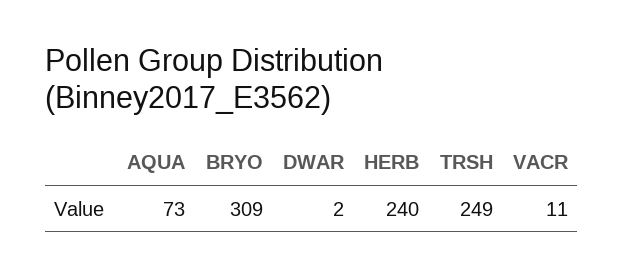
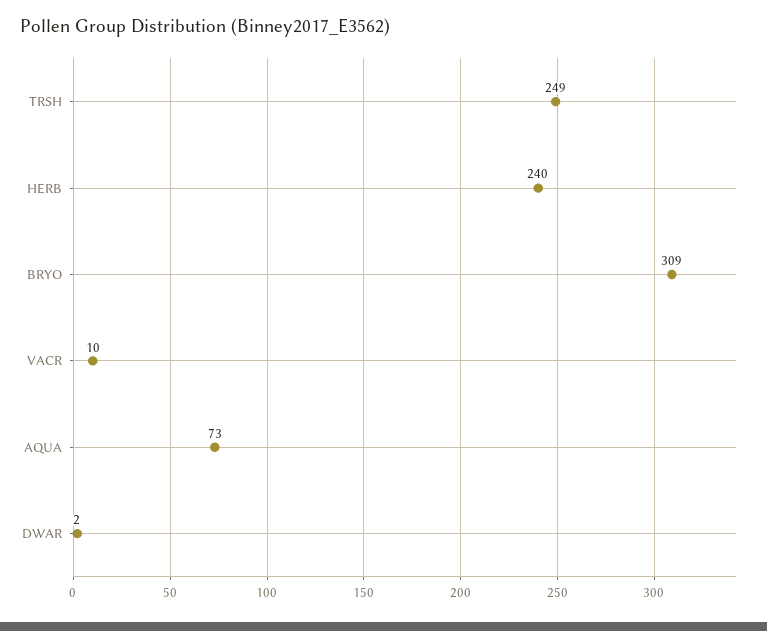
VACR: 11 -> 10

